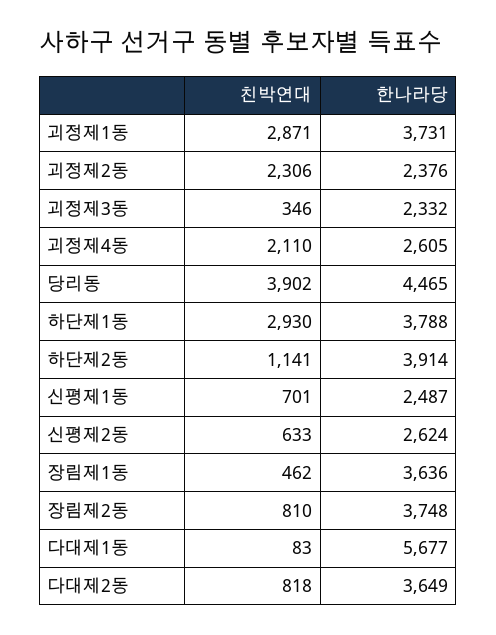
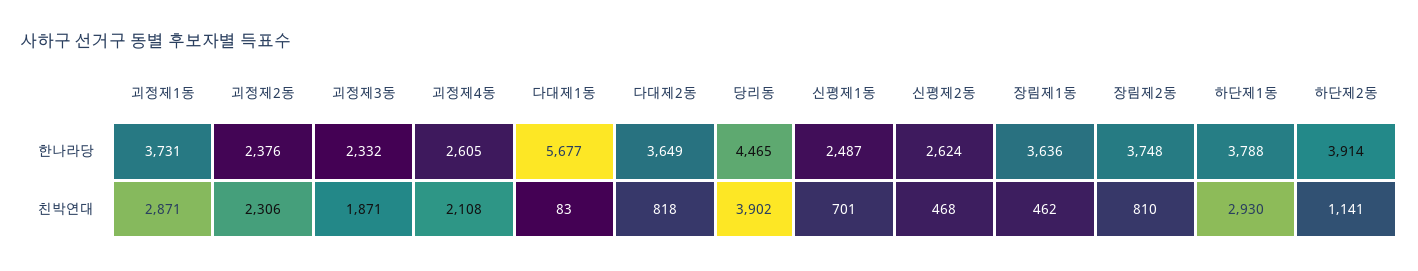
친박연대, 괴정제3동: 346 -> 1871
친박연대, 괴정제4동: 2110 -> 2108
친박연대, 신평제2동: 633 -> 468

